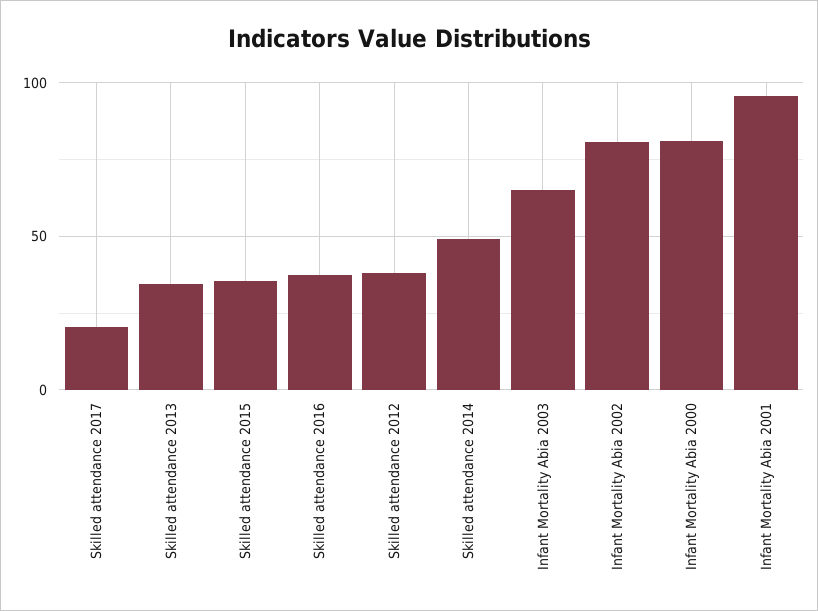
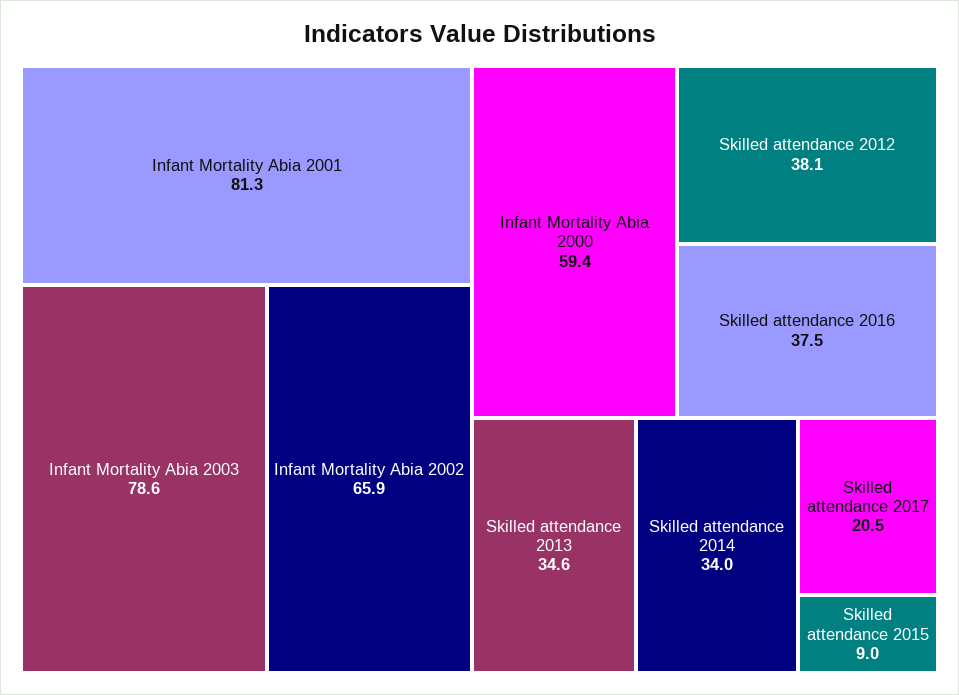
Skilled attendance 2015: 35 -> 9
Skilled attendance 2014: 50 -> 34
Infant Mortality Abia 2003: 65 -> 78.6
Infant Mortality Abia 2002: 80 -> 65.9
Infant Mortality Abia 2000: 80 -> 59.4
Infant Mortality Abia 2001: 95 -> 81.3

